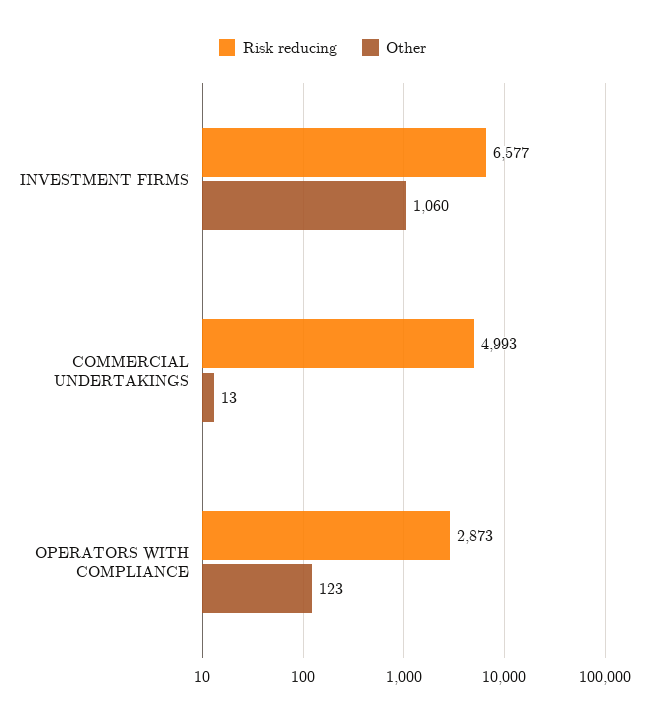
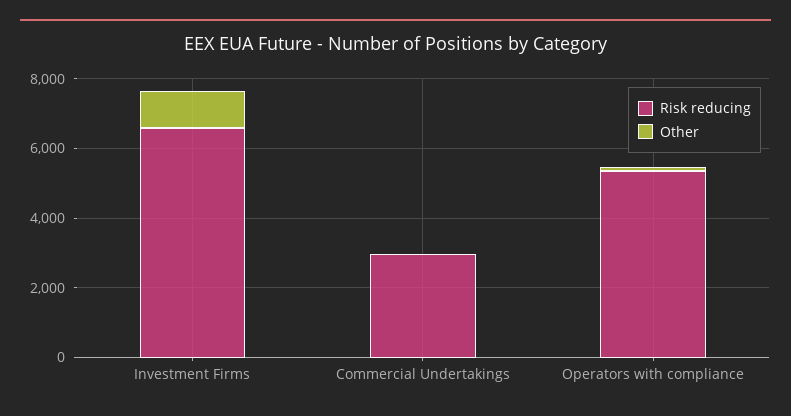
Risk reducing, COMMERCIAL UNDERTAKINGS: 4993 -> 3000
Risk reducing, OPERATORS WITH COMPLIANCE: 2873 -> 5500

